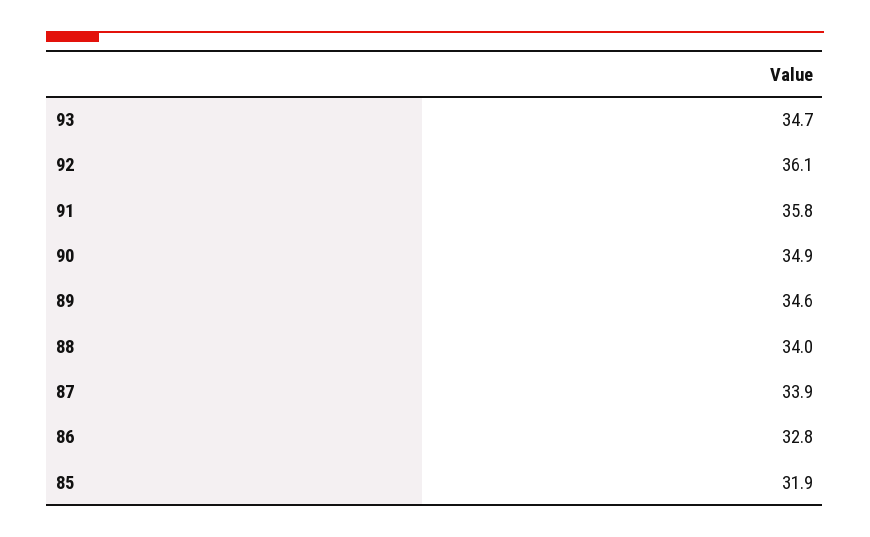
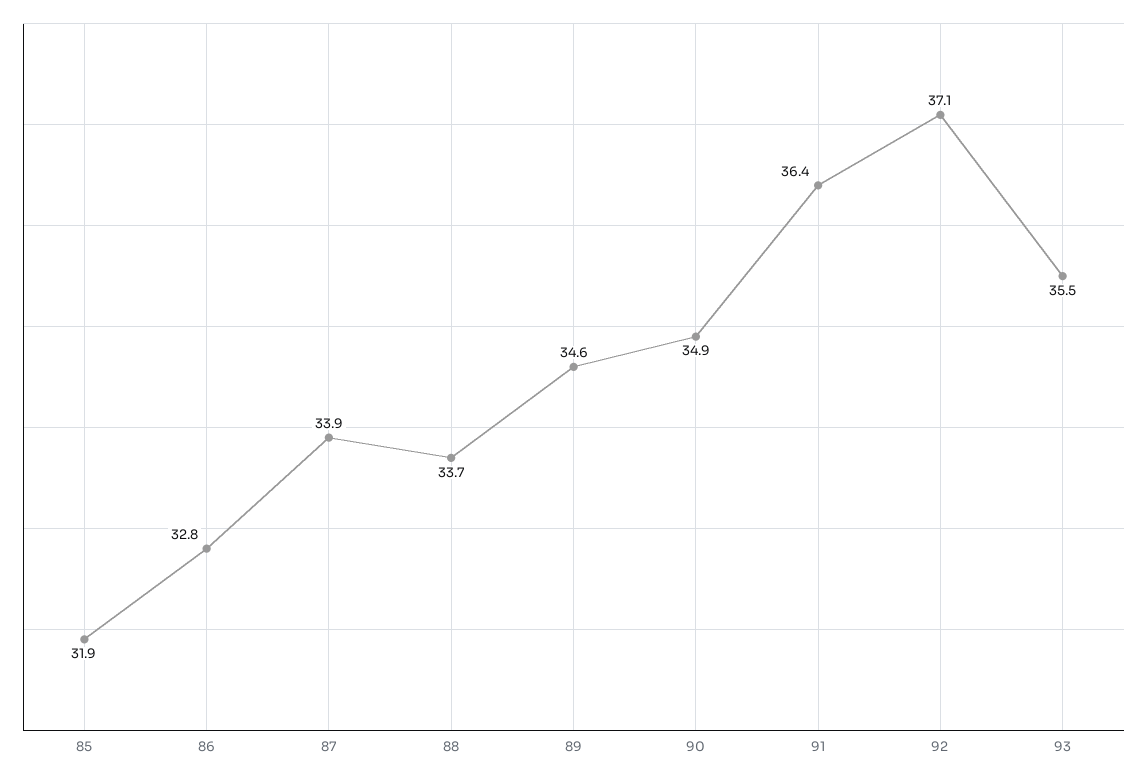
93: 34.7 -> 35.5
92: 36.1 -> 37.1
91: 35.8 -> 36.4
88: 34 -> 33.7

